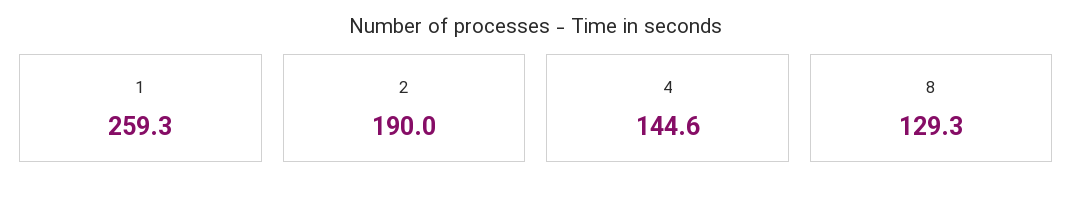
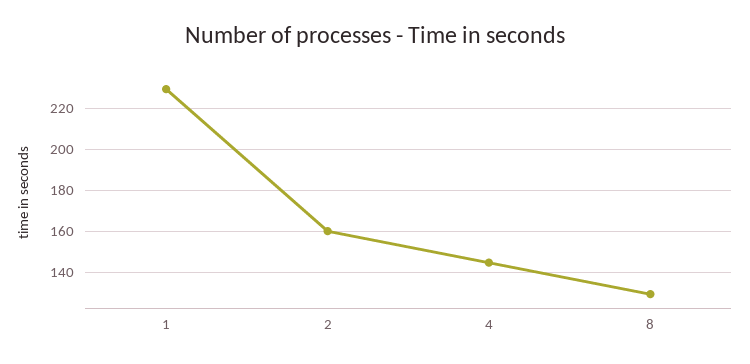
1: 259.3 -> 230
2: 190 -> 160

